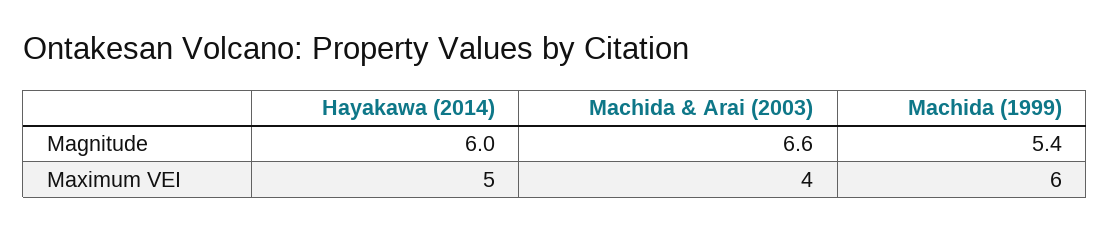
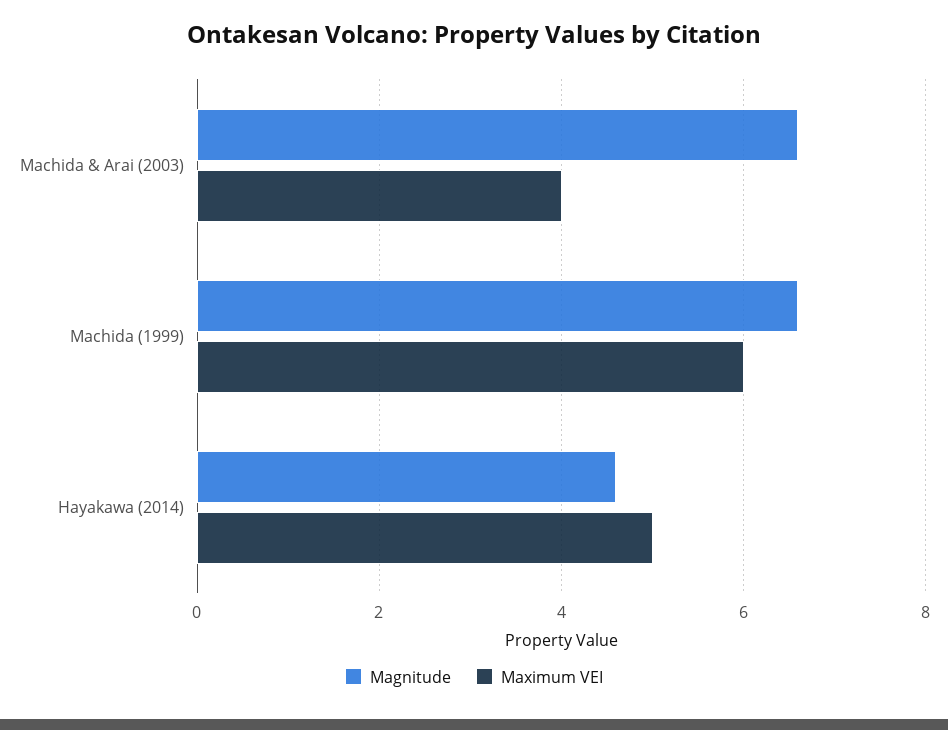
Magnitude, Hayakawa (2014): 6 -> 4.5
Magnitude, Machida (1999): 5.4 -> 6.5

